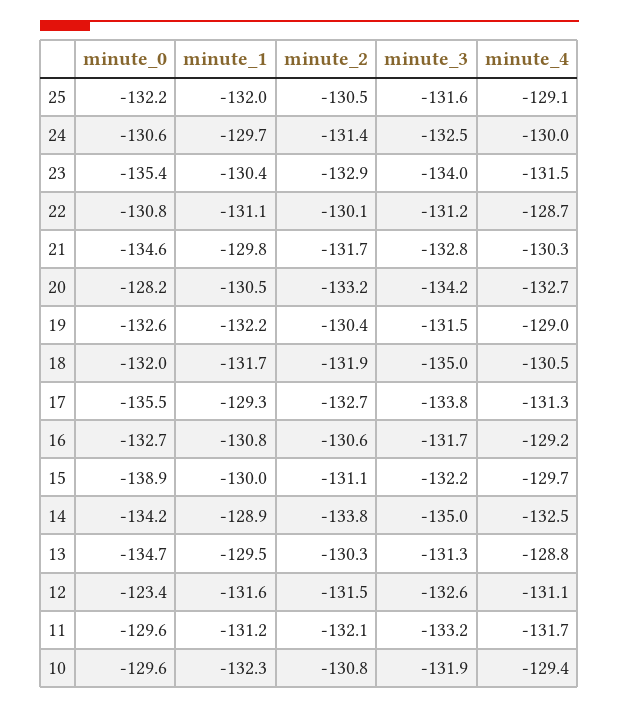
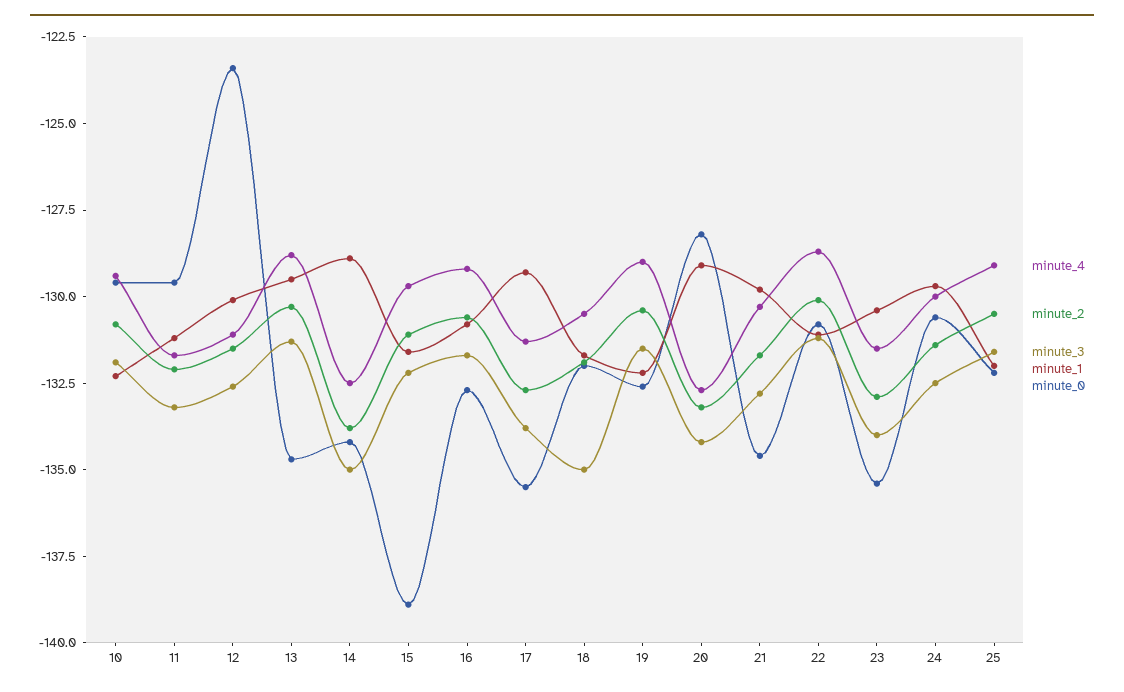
minute_1, 20: -130.5 -> -129
minute_1, 15: -130 -> -131.5
minute_1, 12: -131.6 -> -130

